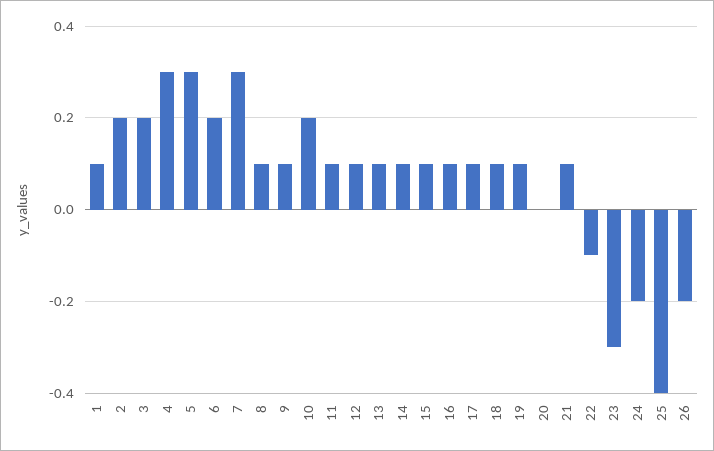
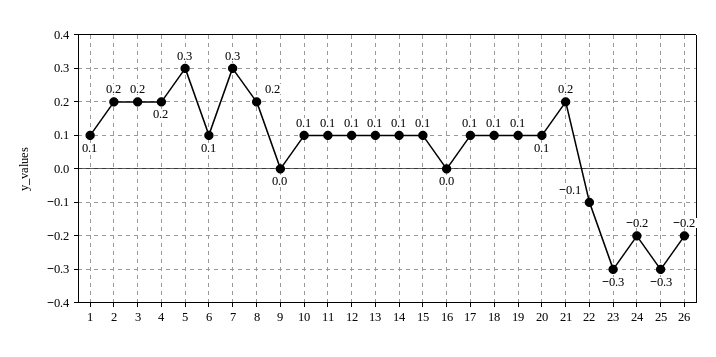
4: 0.3 -> 0.2
6: 0.2 -> 0.1
8: 0.1 -> 0.2
9: 0.1 -> 0
10: 0.2 -> 0.1
16: 0.1 -> 0
20: 0 -> 0.1
21: 0.1 -> 0.2
25: -0.4 -> -0.3

